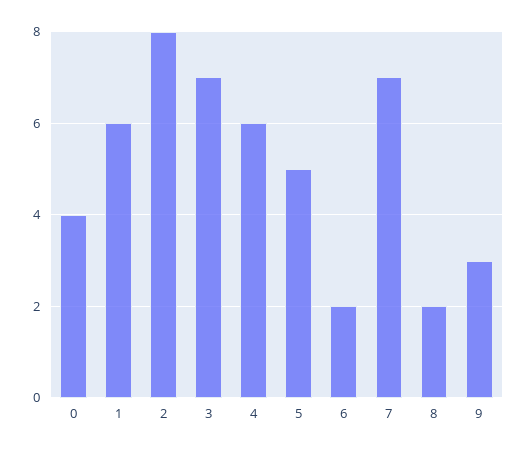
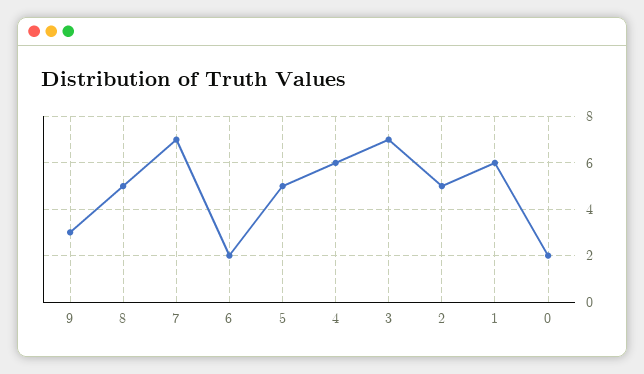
0: 4 -> 2
2: 8 -> 5
8: 2 -> 5

